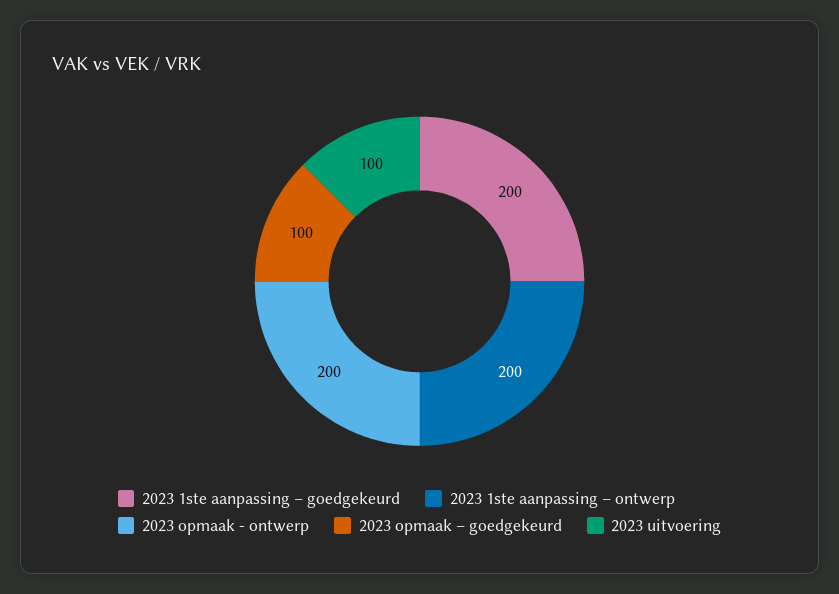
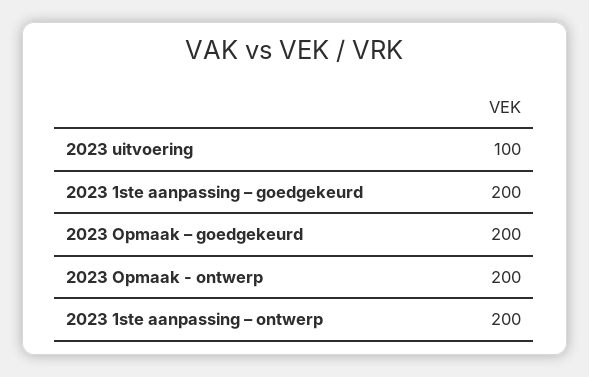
2023 opmaak – goedgekeurd: 100 -> 200

